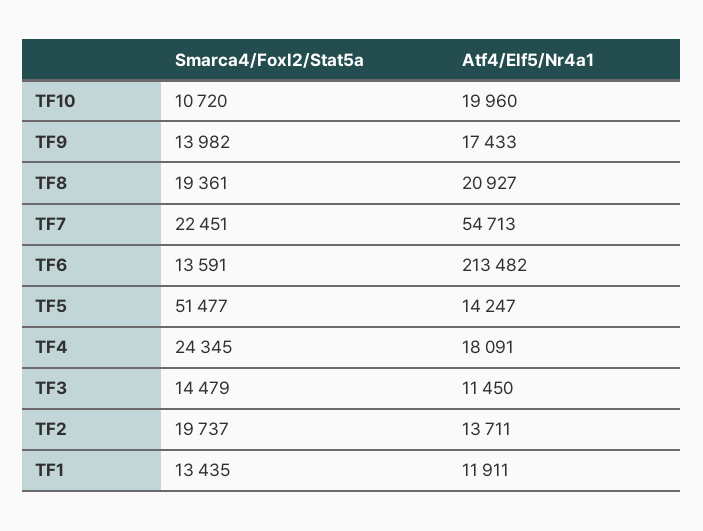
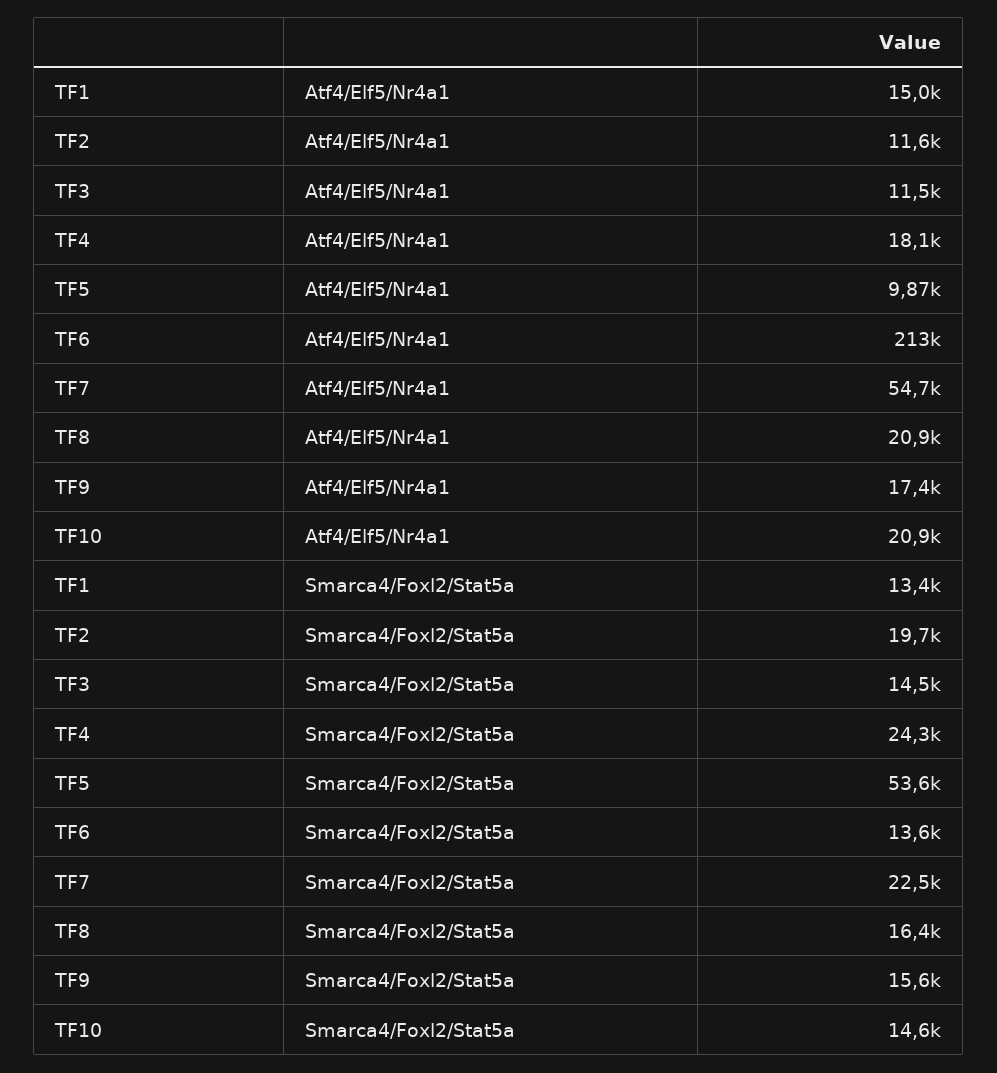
Smarca4/Foxl2/Stat5a, TF10: 10720 -> 14600
Atf4/Elf5/Nr4a1, TF10: 19960 -> 20900
Smarca4/Foxl2/Stat5a, TF9: 13982 -> 15600
Smarca4/Foxl2/Stat5a, TF8: 19361 -> 16400
Smarca4/Foxl2/Stat5a, TF5: 51477 -> 53600
Atf4/Elf5/Nr4a1, TF5: 14247 -> 9870
Atf4/Elf5/Nr4a1, TF2: 13711 -> 11600
Atf4/Elf5/Nr4a1, TF1: 11911 -> 15000

